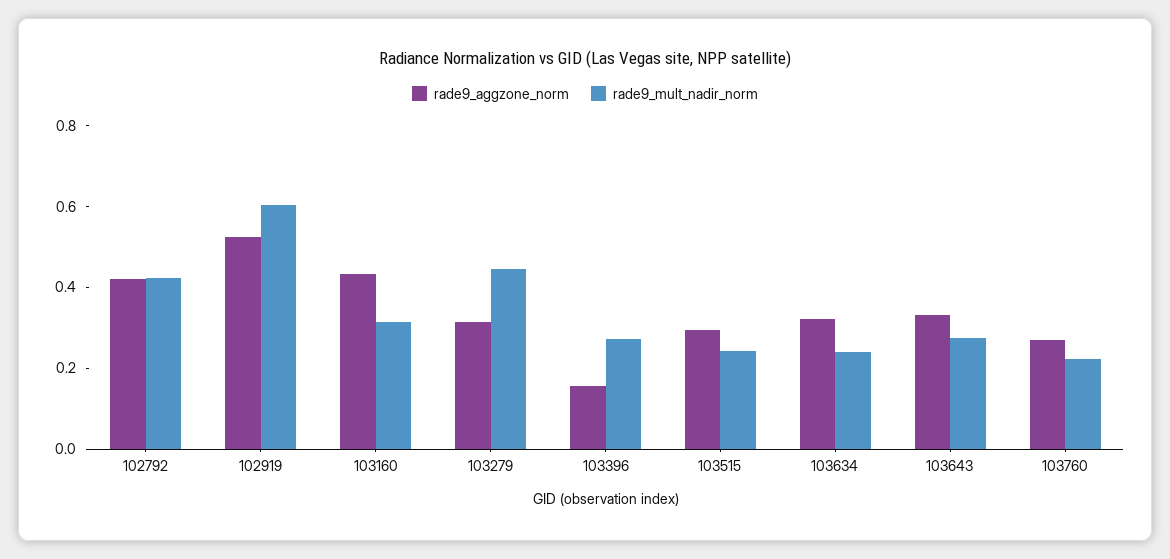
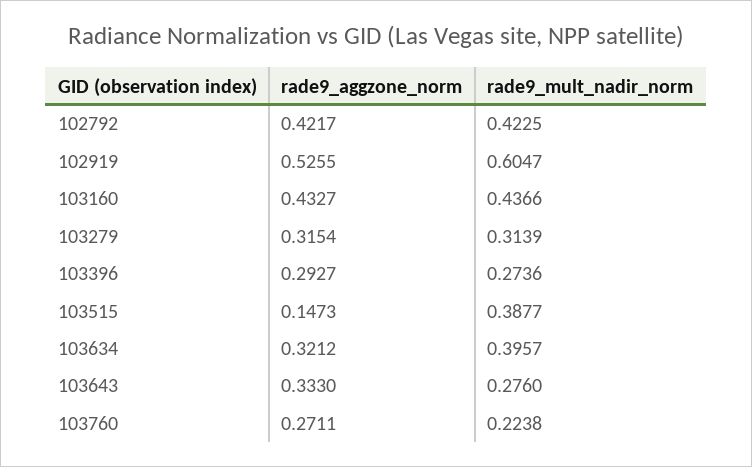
rade9_mult_nadir_norm, 103160: 0.3 -> 0.4366
rade9_mult_nadir_norm, 103279: 0.45 -> 0.3139
rade9_aggzone_norm, 103396: 0.15 -> 0.2927
rade9_aggzone_norm, 103515: 0.3 -> 0.1473
rade9_mult_nadir_norm, 103515: 0.25 -> 0.3877
rade9_mult_nadir_norm, 103634: 0.25 -> 0.3957

